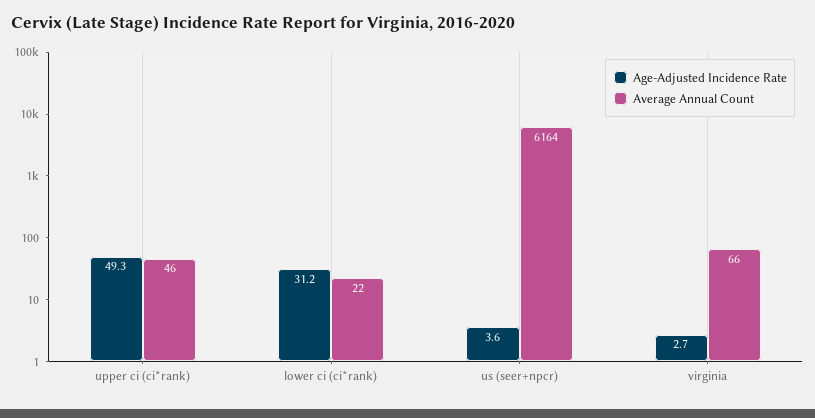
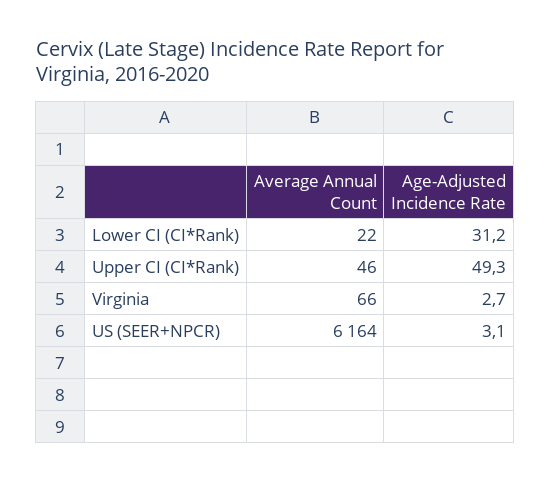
Age-Adjusted Incidence Rate, us (seer+npcr): 3.6 -> 3.1

